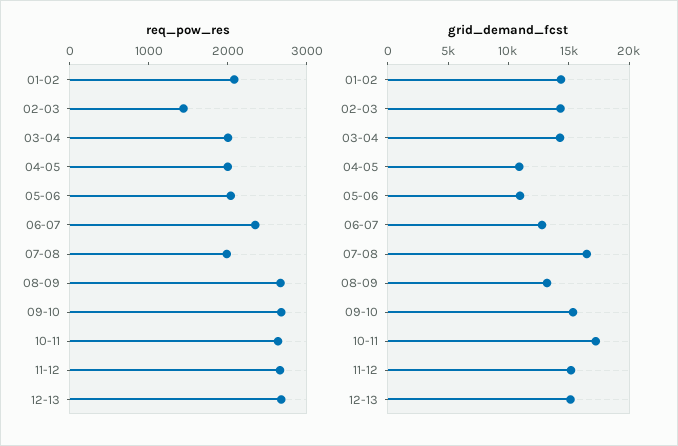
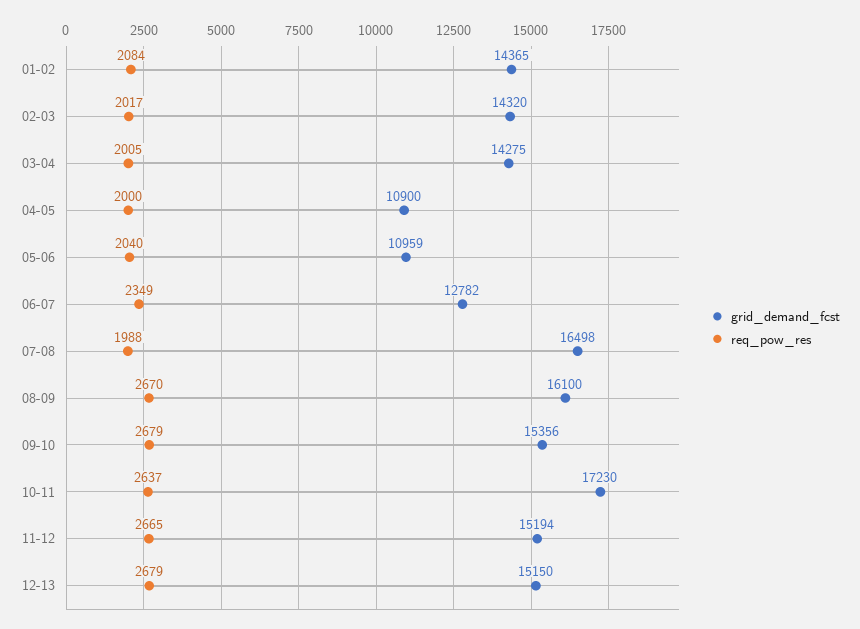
req_pow_res, 02-03: 1400 -> 2017
grid_demand_fcst, 08-09: 13000 -> 16100

